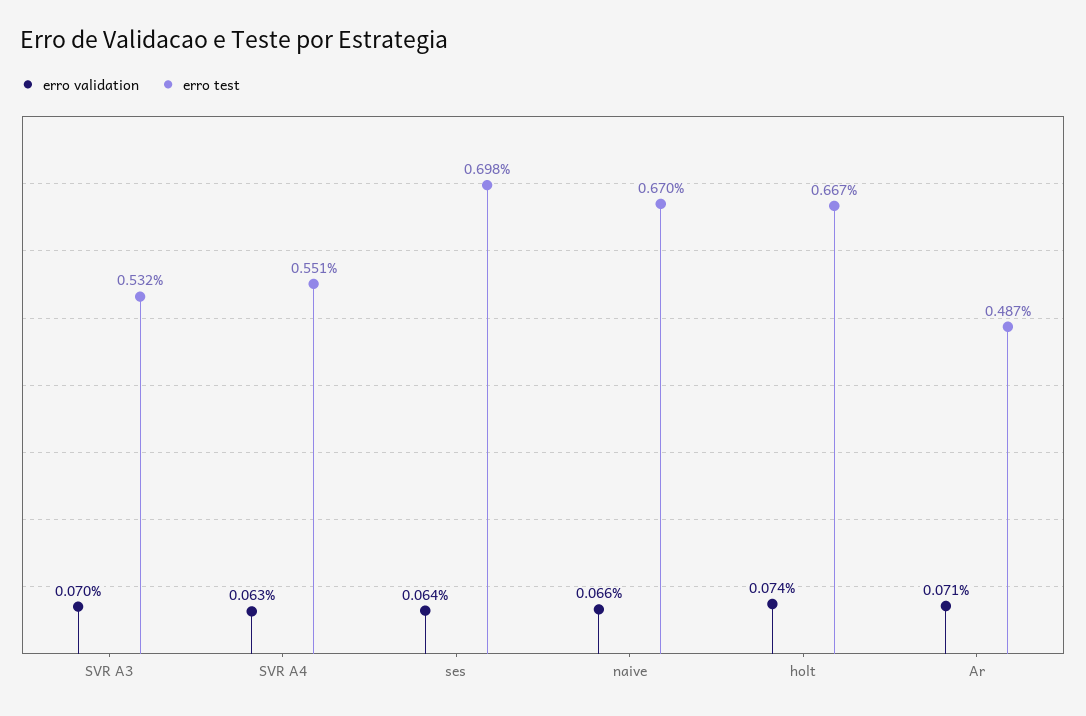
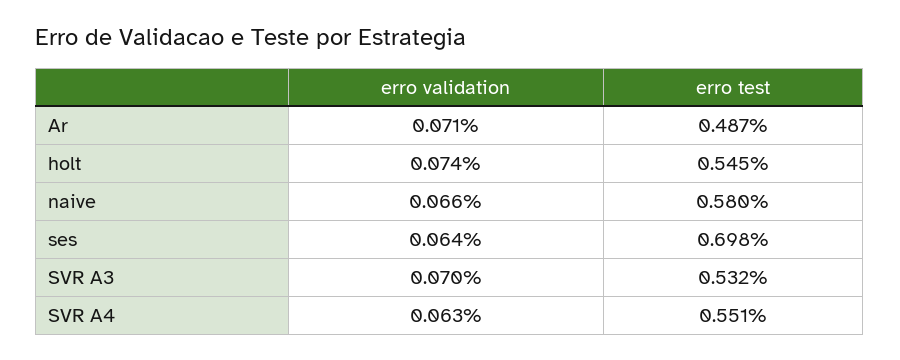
erro test, naive: 0.67 -> 0.58
erro test, holt: 0.667 -> 0.545

